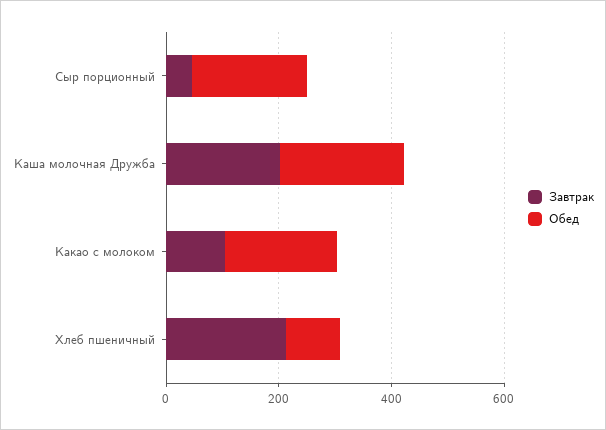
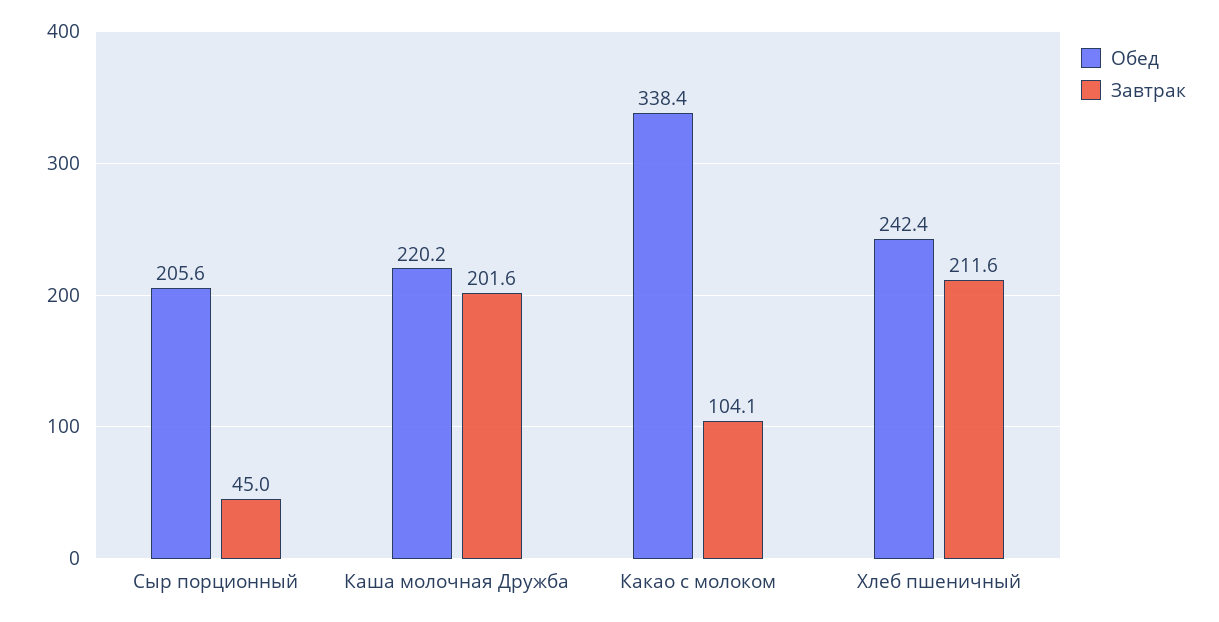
Обед, Какао с молоком: 200 -> 338.4
Обед, Хлеб пшеничный: 100 -> 242.4

